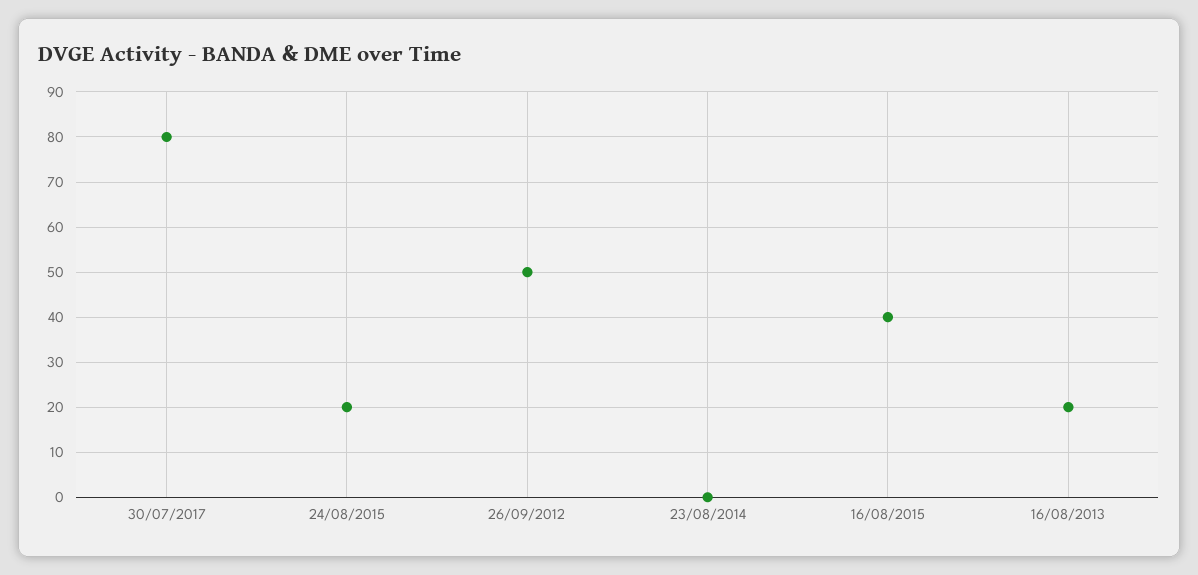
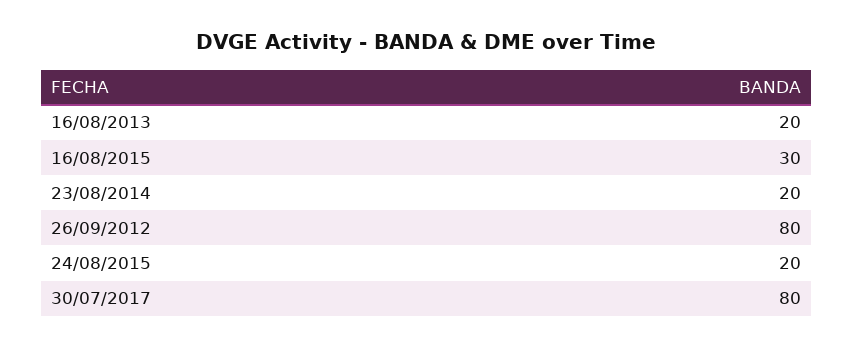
26/09/2012: 50 -> 80
23/08/2014: 0 -> 20
16/08/2015: 40 -> 30

